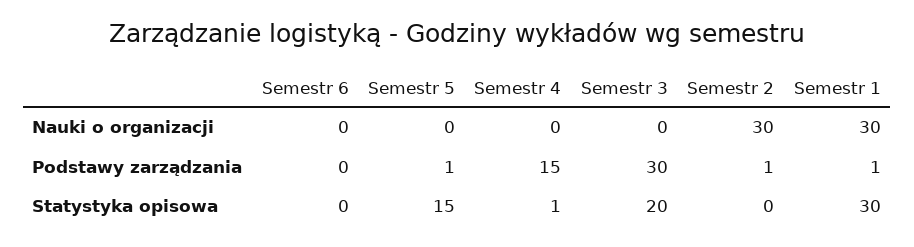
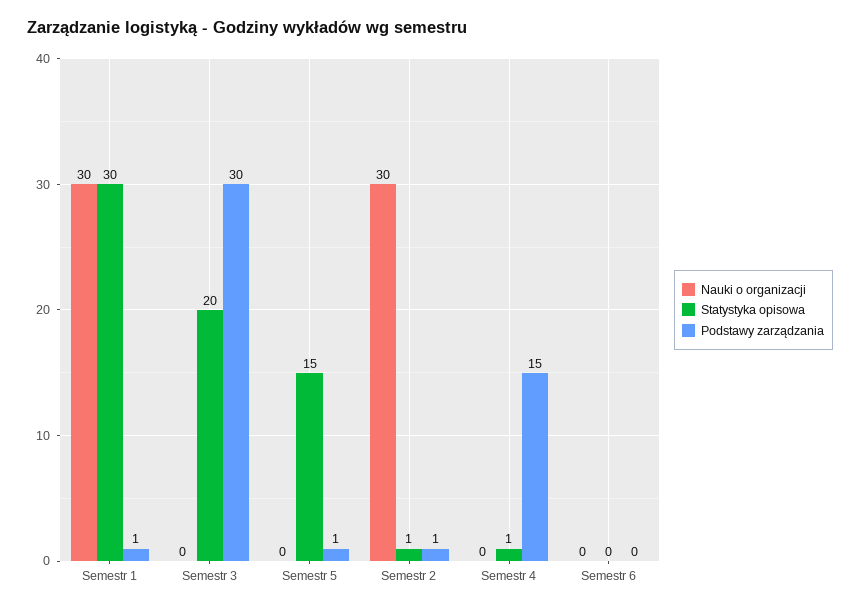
Statystyka opisowa, Semestr 2: 0 -> 1

